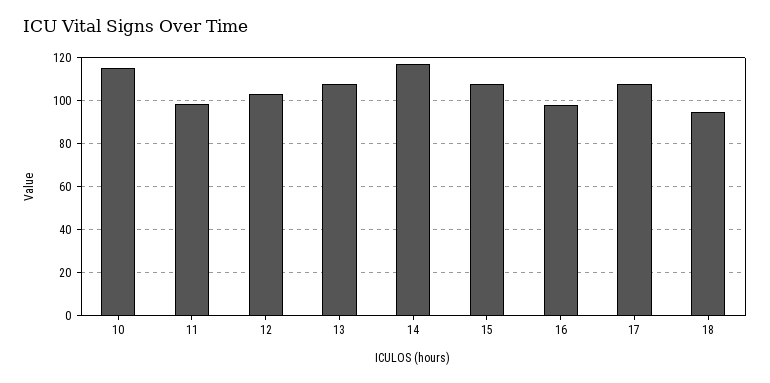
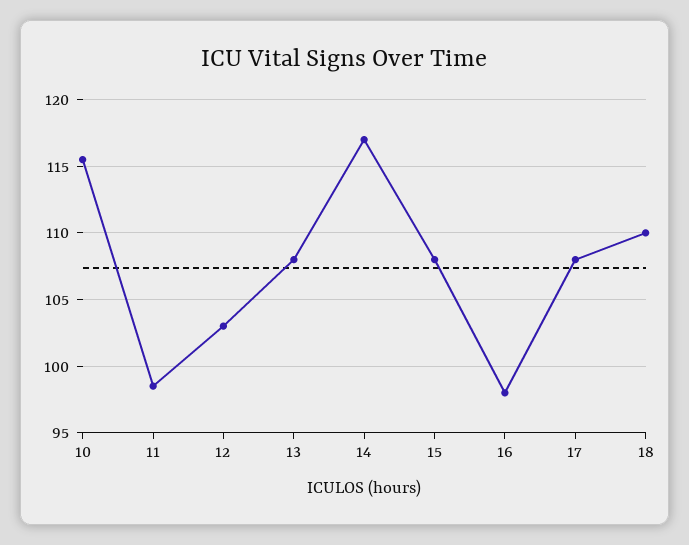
18: 95 -> 110

